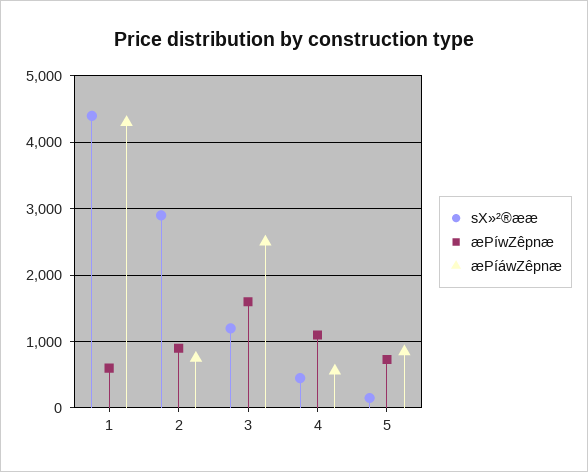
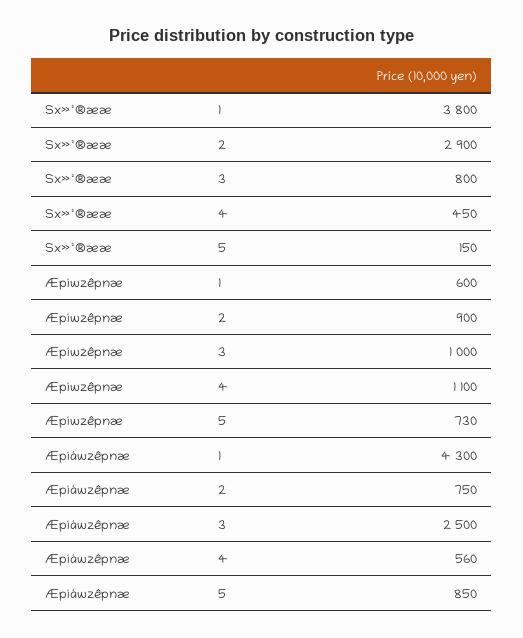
sX»²®ææ, 1: 4400 -> 3800
sX»²®ææ, 3: 1200 -> 800
æPíwZêpnæ, 3: 1600 -> 1000

